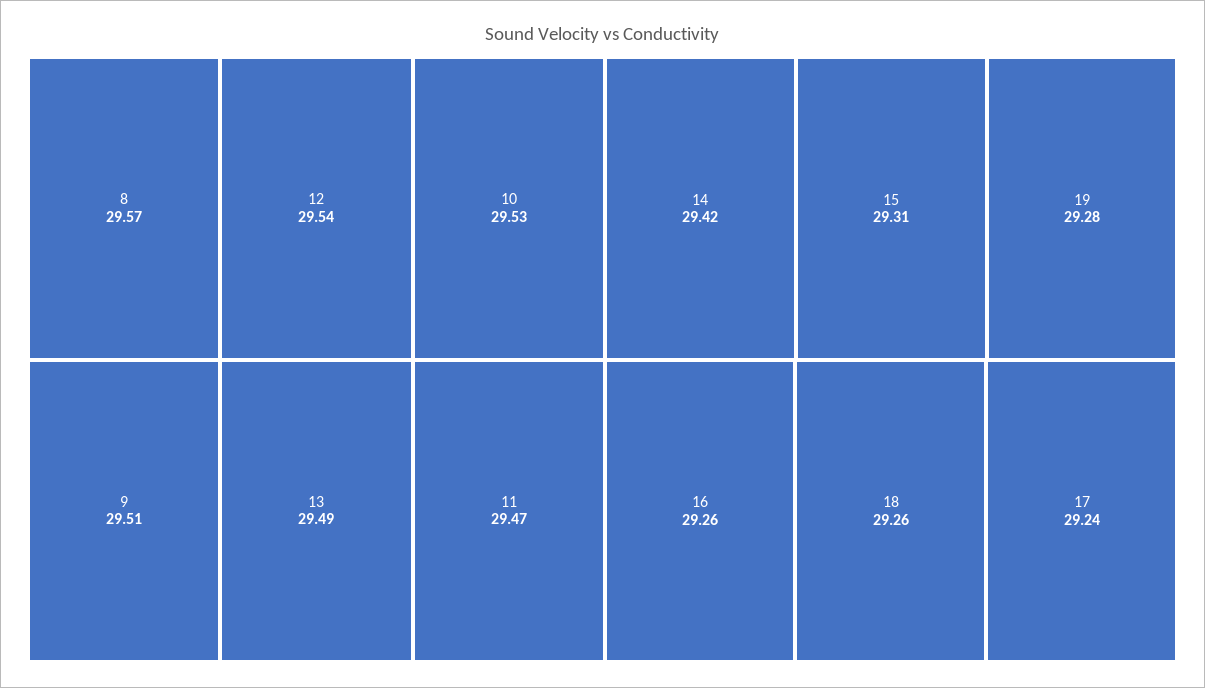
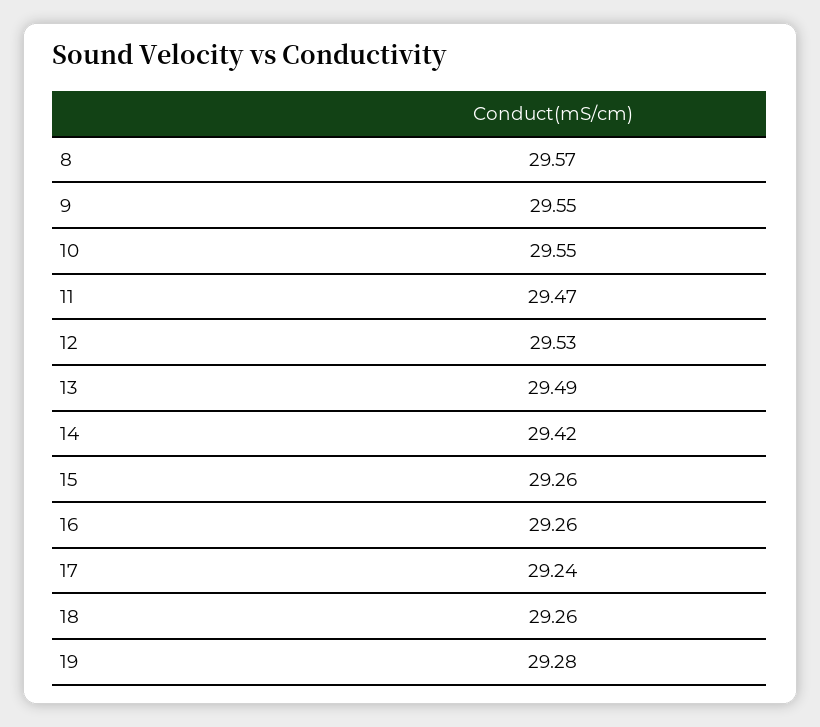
12: 29.54 -> 29.53
10: 29.53 -> 29.55
9: 29.51 -> 29.55
15: 29.31 -> 29.26

